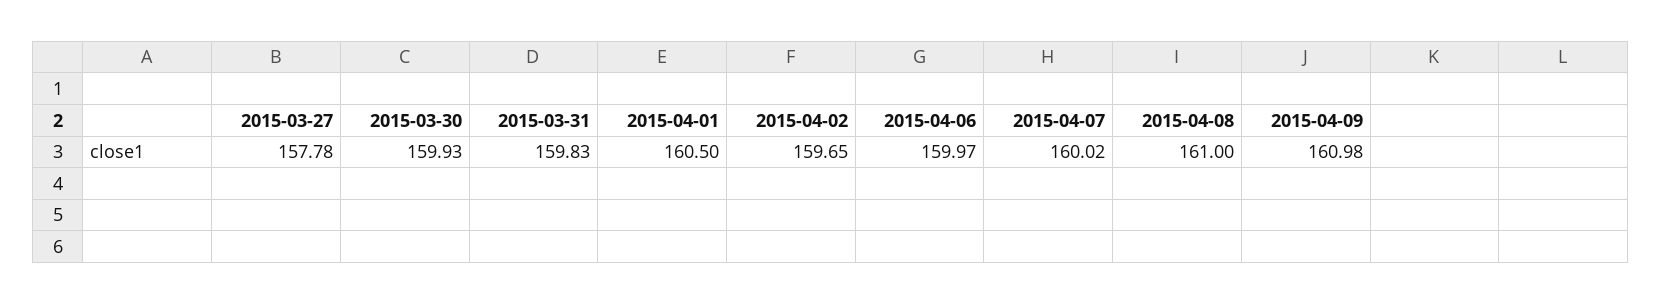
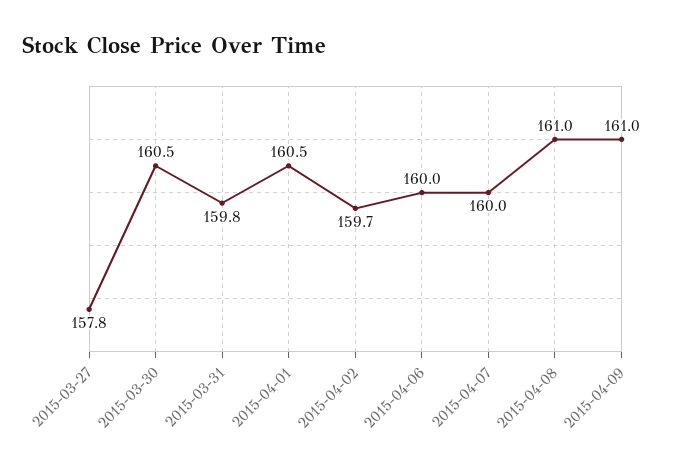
2015-03-30: 159.93 -> 160.5

